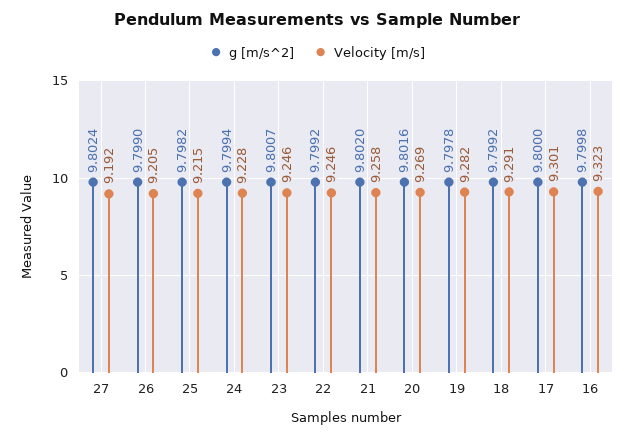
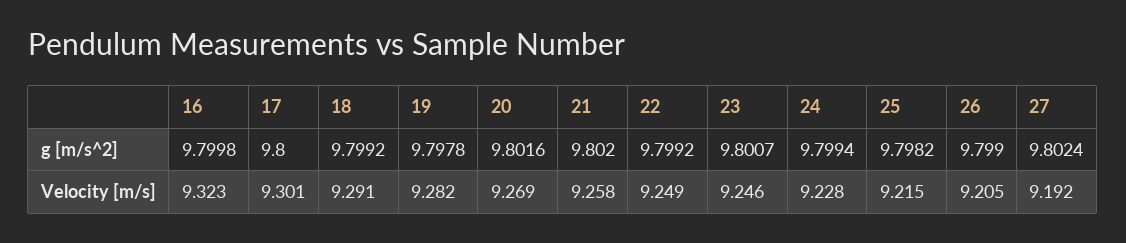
Velocity [m/s], 22: 9.246 -> 9.249

